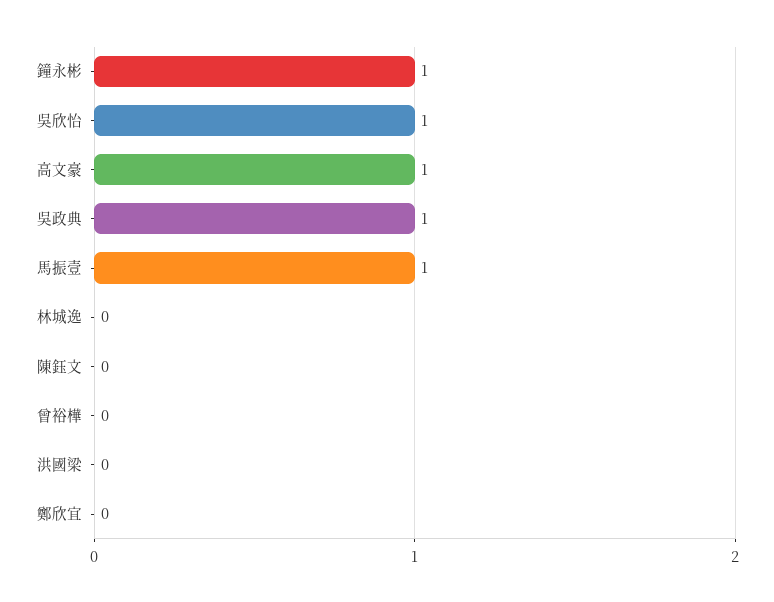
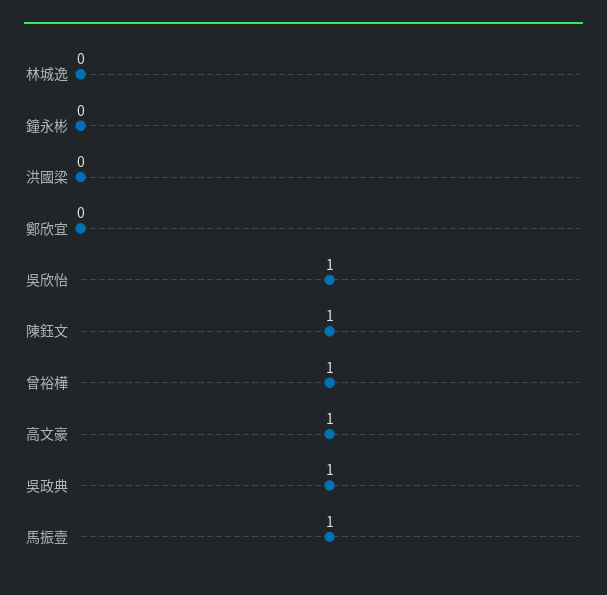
鐘永彬: 1 -> 0
陳鈺文: 0 -> 1
曾裕樺: 0 -> 1

